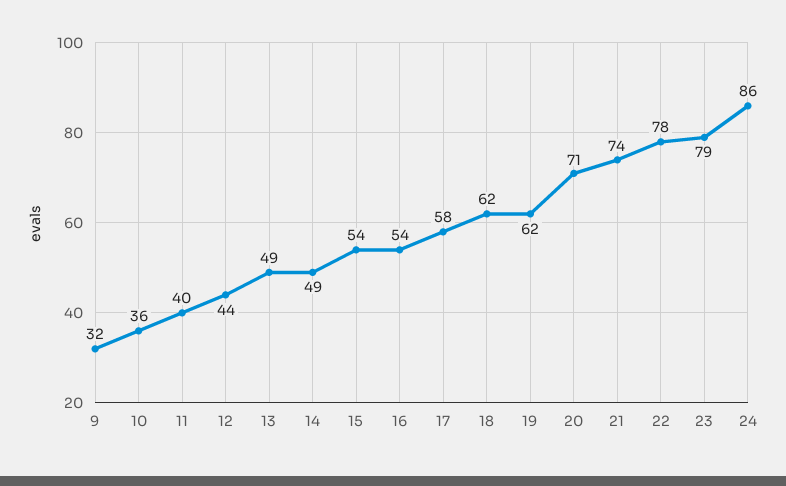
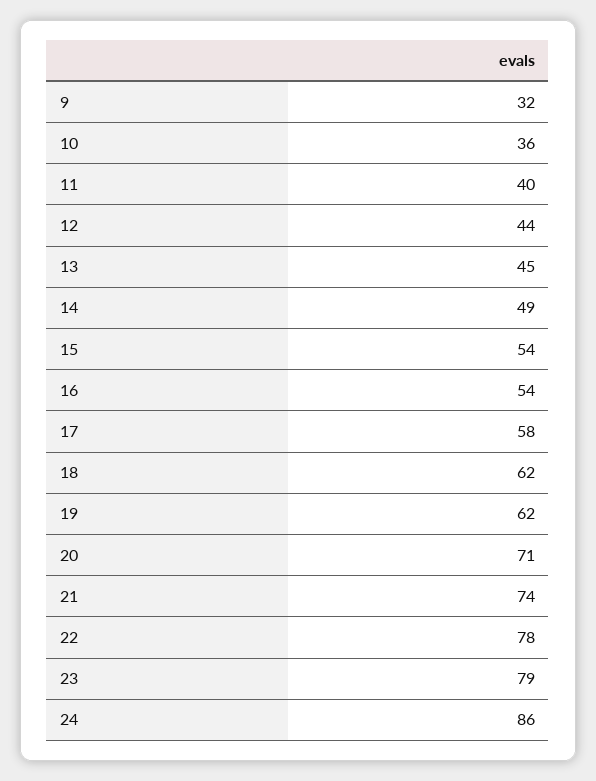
13: 49 -> 45

